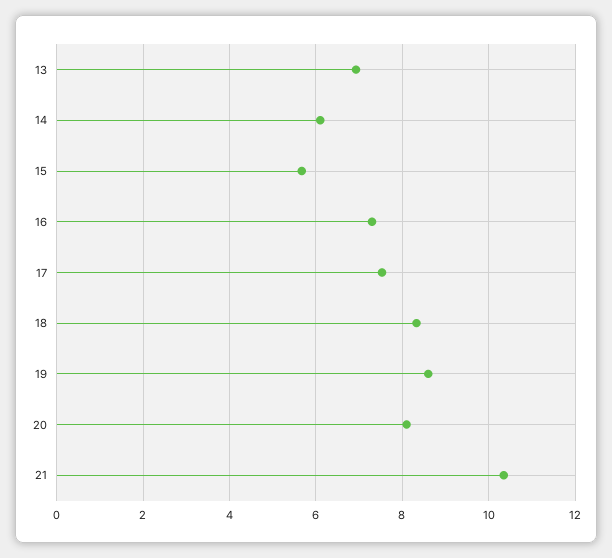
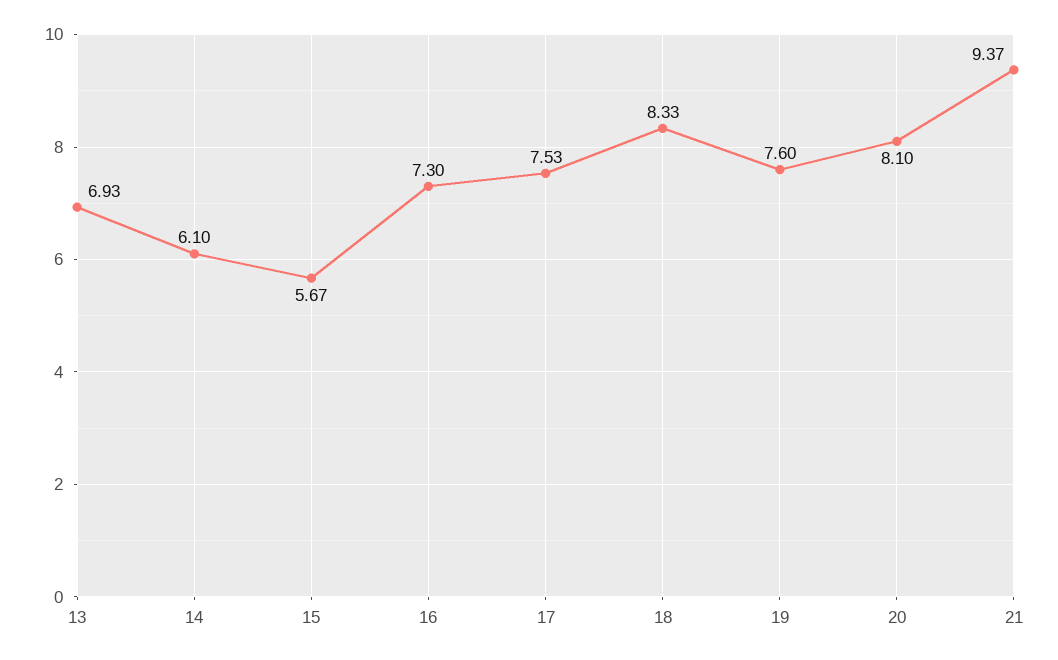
19: 8.6 -> 7.6
21: 10.4 -> 9.37

